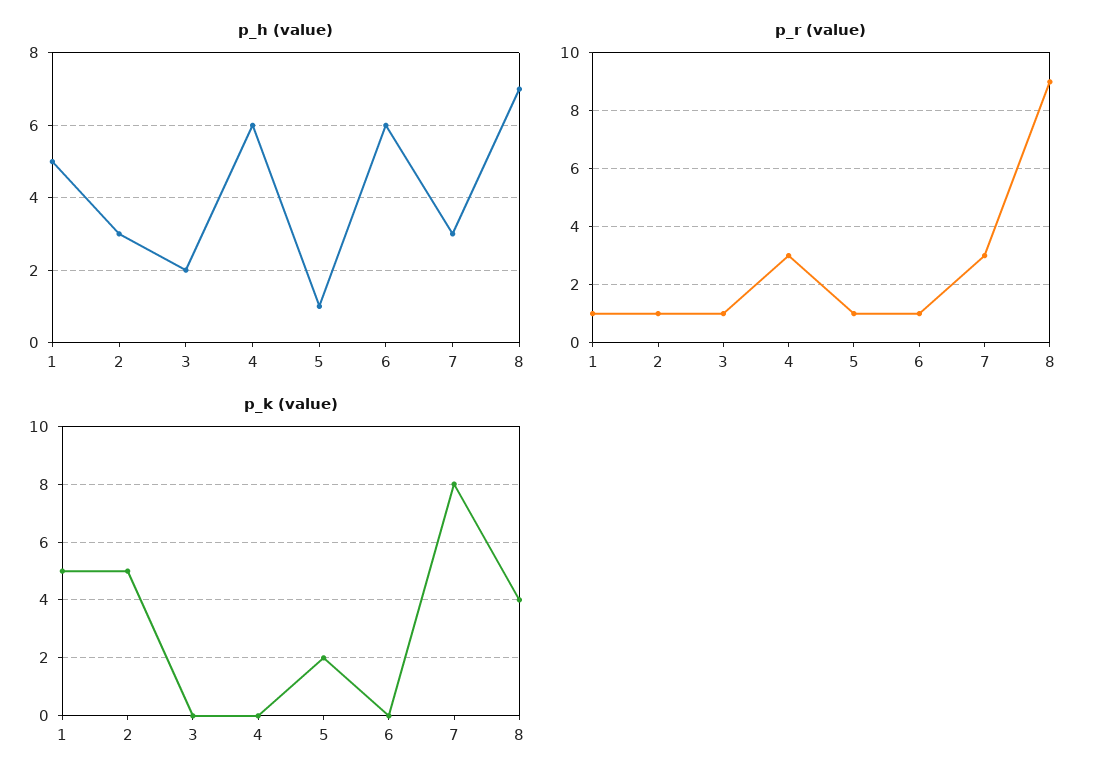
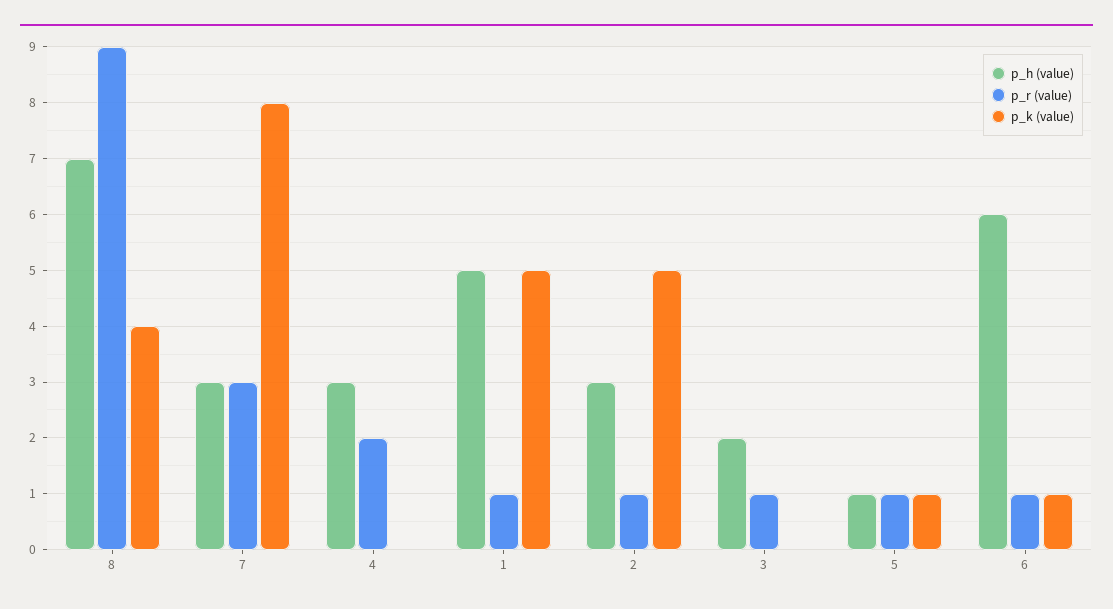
p_h (value), 4: 6 -> 3
p_r (value), 4: 3 -> 2
p_k (value), 5: 2 -> 1
p_k (value), 6: 0 -> 1

